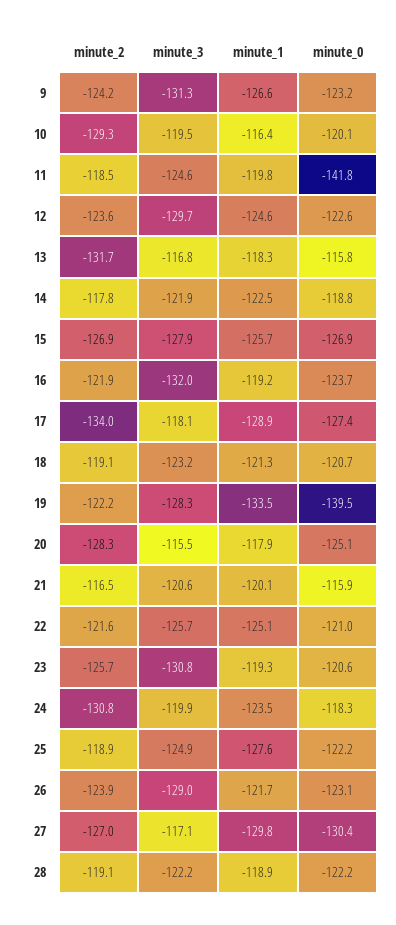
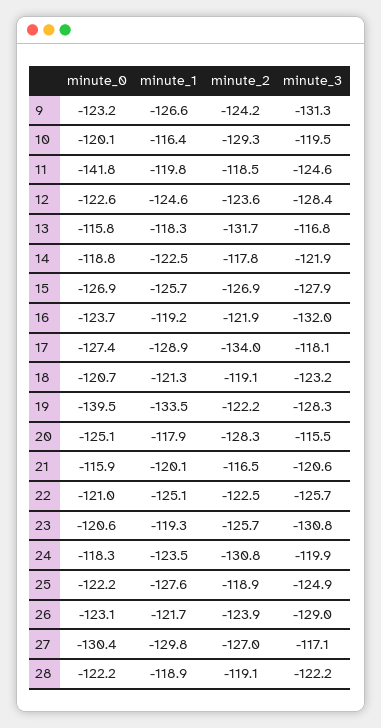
minute_3, 12: -129.7 -> -128.4
minute_2, 22: -121.6 -> -122.5

